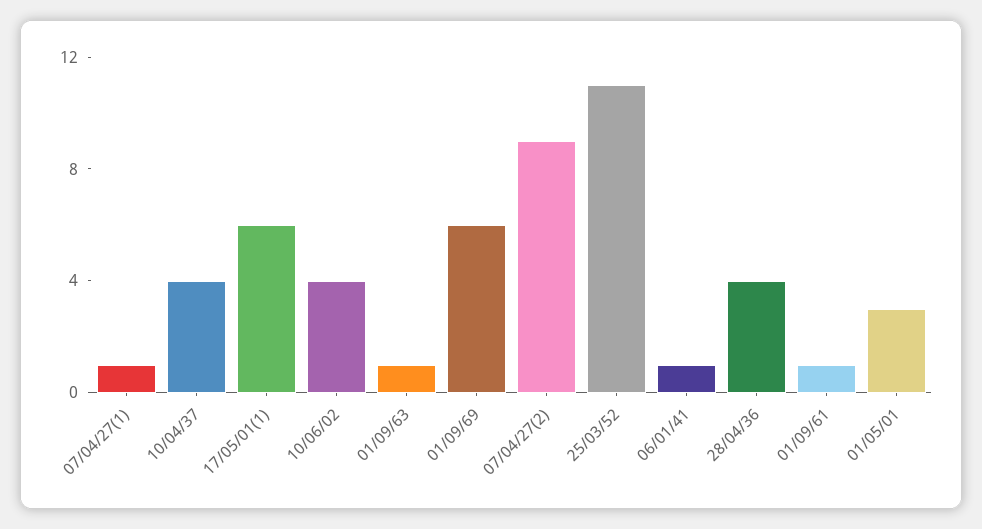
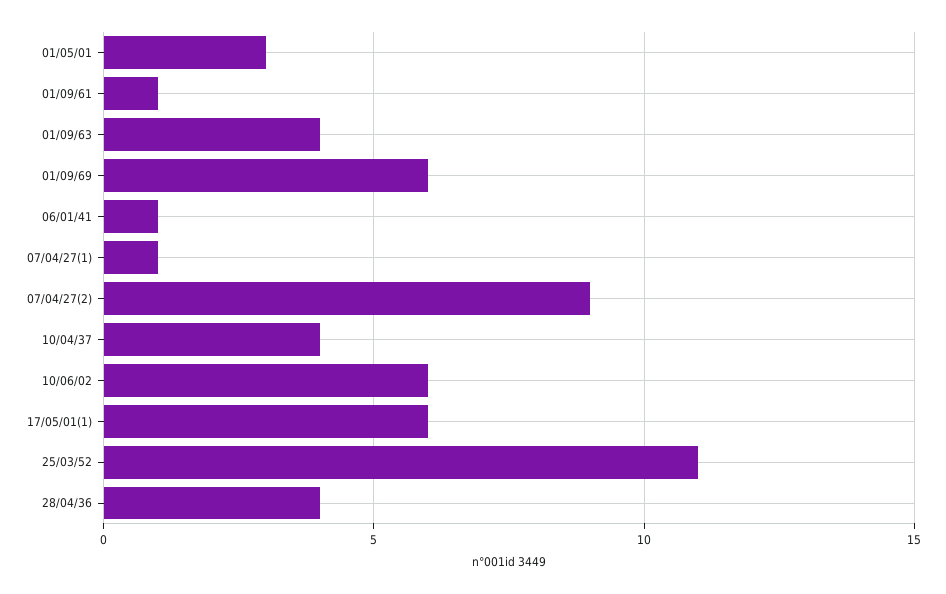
10/06/02: 4 -> 6
01/09/63: 1 -> 4

